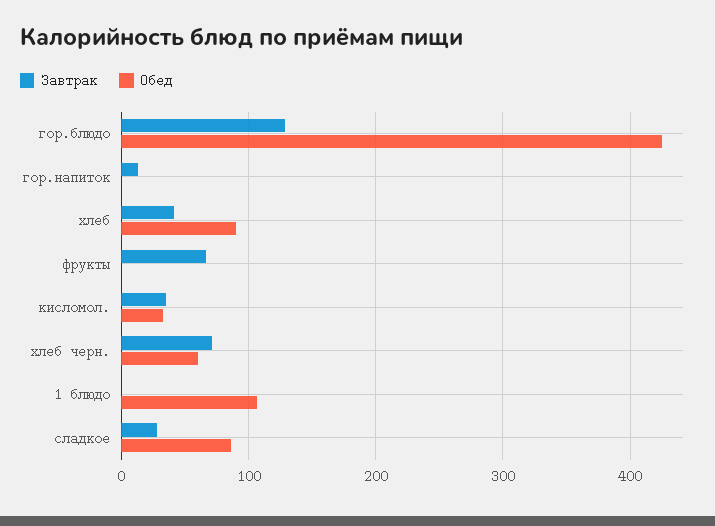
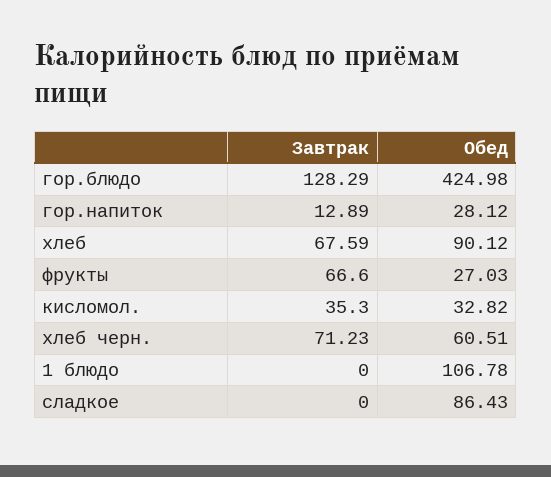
Обед, гор.напиток: 0 -> 28.12
Завтрак, хлеб: 40 -> 67.59
Обед, фрукты: 0 -> 27.03
Завтрак, сладкое: 30 -> 0

